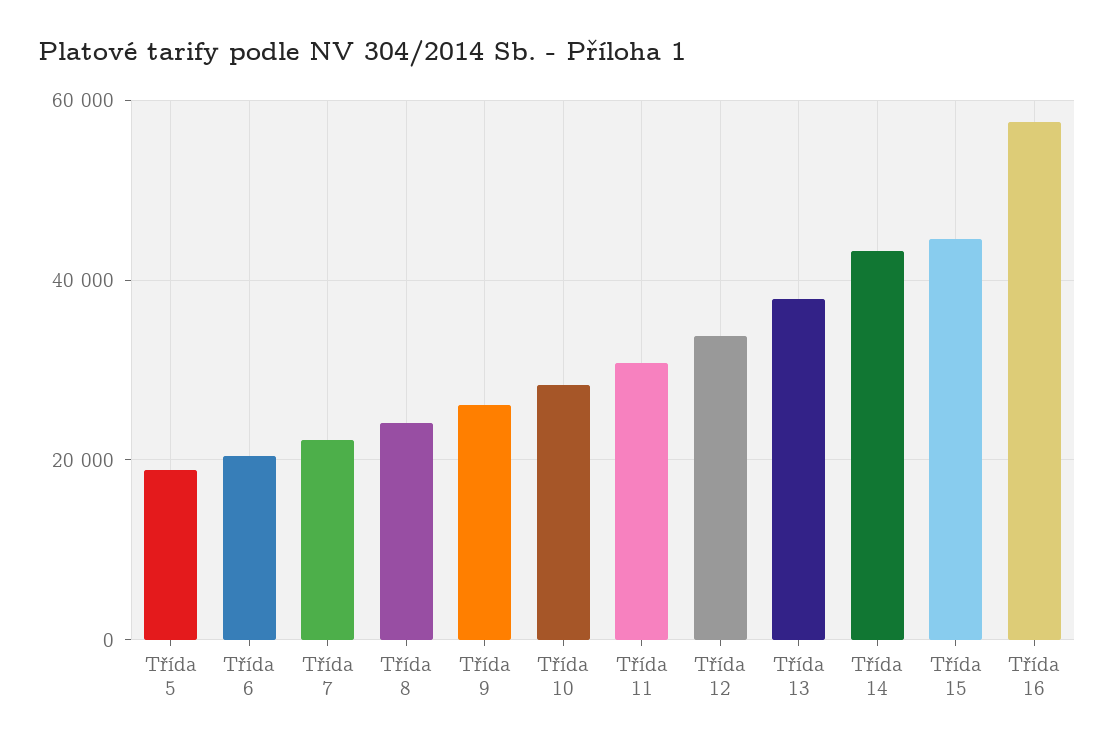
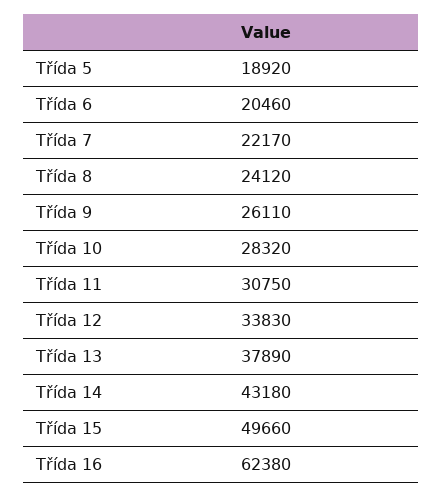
Třída 15: 44000 -> 49660
Třída 16: 58000 -> 62380

